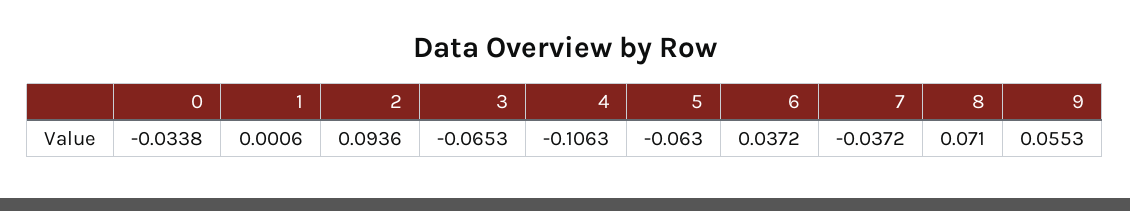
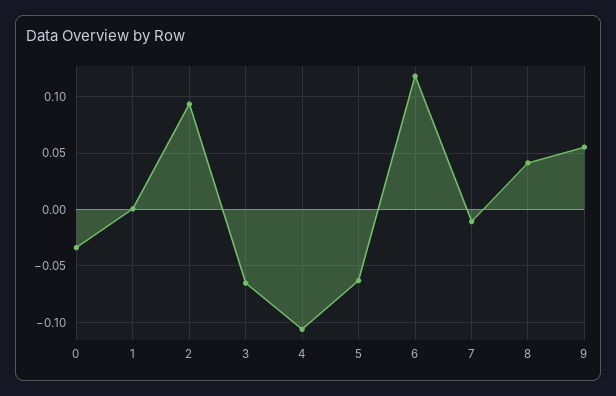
6: 0.0372 -> 0.12
7: -0.0372 -> -0.01
8: 0.071 -> 0.04

